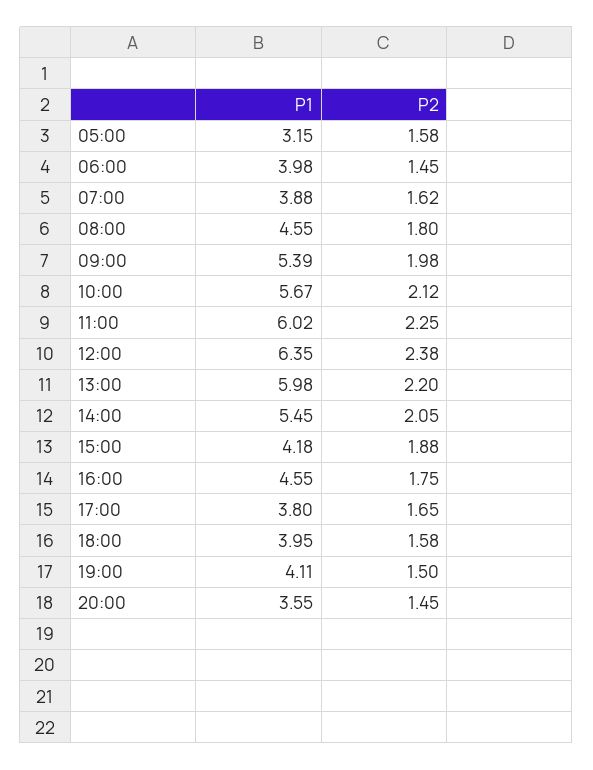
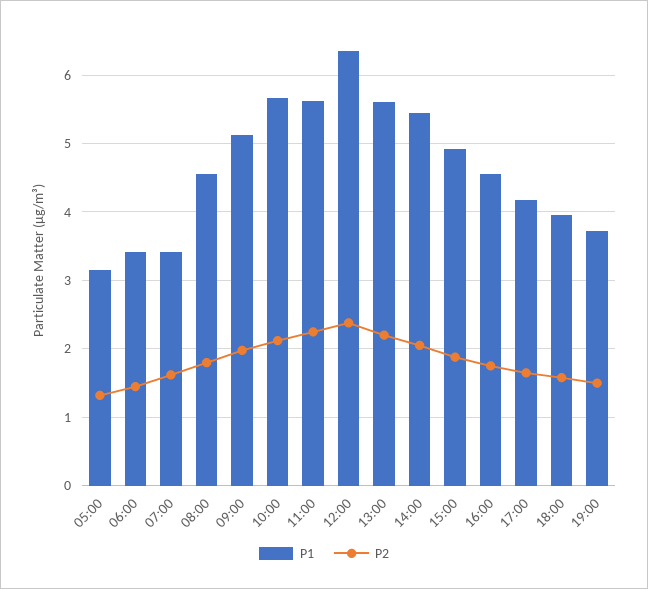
P2, 05:00: 1.58 -> 1.3
P1, 06:00: 3.98 -> 3.4
P1, 07:00: 3.88 -> 3.4
P1, 09:00: 5.39 -> 5.1
P1, 11:00: 6.02 -> 5.6
P1, 13:00: 5.98 -> 5.6
P1, 15:00: 4.18 -> 4.9
P1, 17:00: 3.8 -> 4.2
P1, 19:00: 4.11 -> 3.7
P1, 20:00: 3.55 -> none
P2, 20:00: 1.45 -> none

